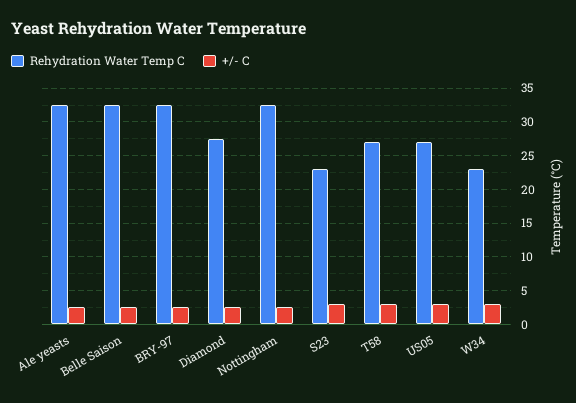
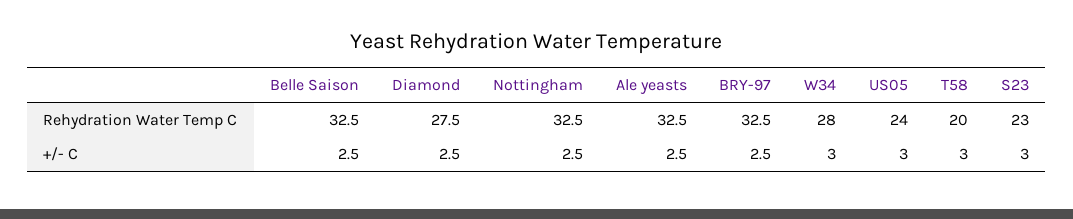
Rehydration Water Temp C, T58: 27 -> 20
Rehydration Water Temp C, US05: 27 -> 24
Rehydration Water Temp C, W34: 23 -> 28

